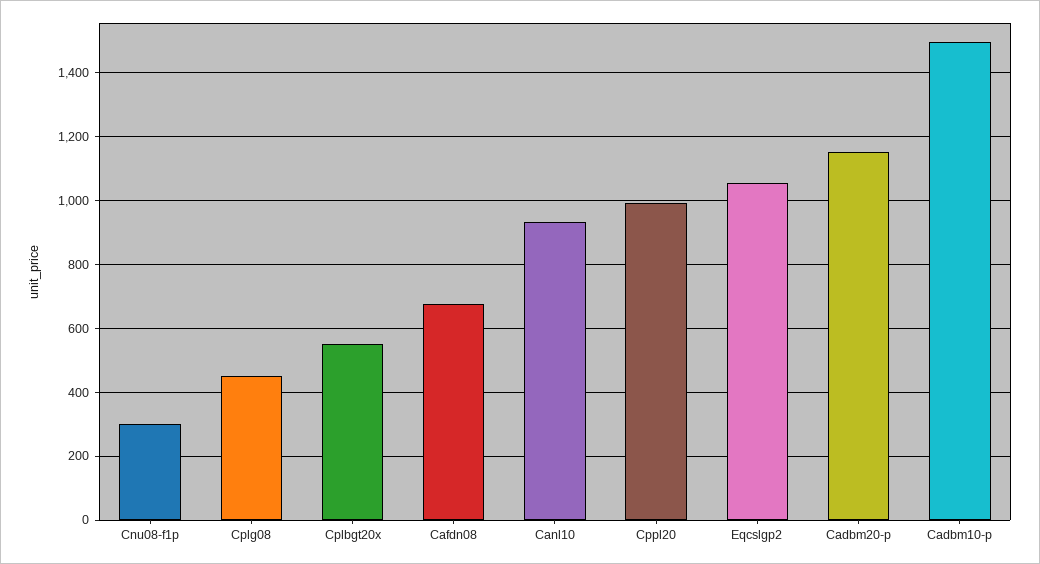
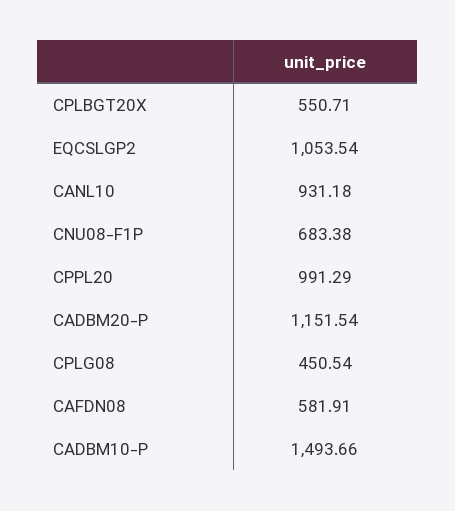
Cnu08-f1p: 300 -> 683.38
Cafdn08: 680 -> 581.91

